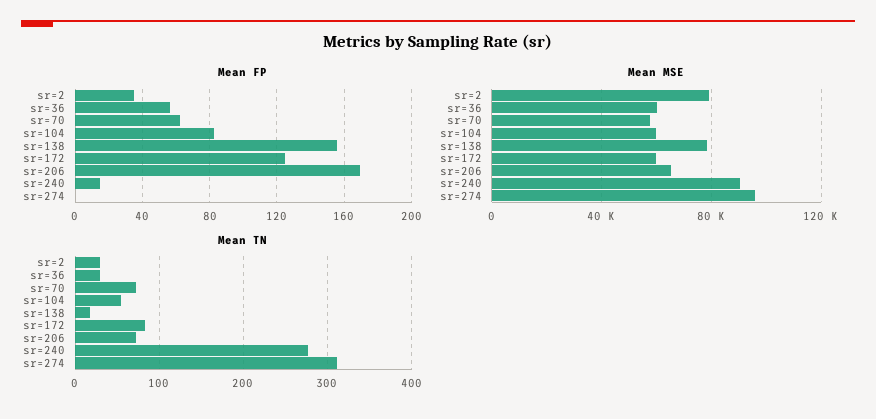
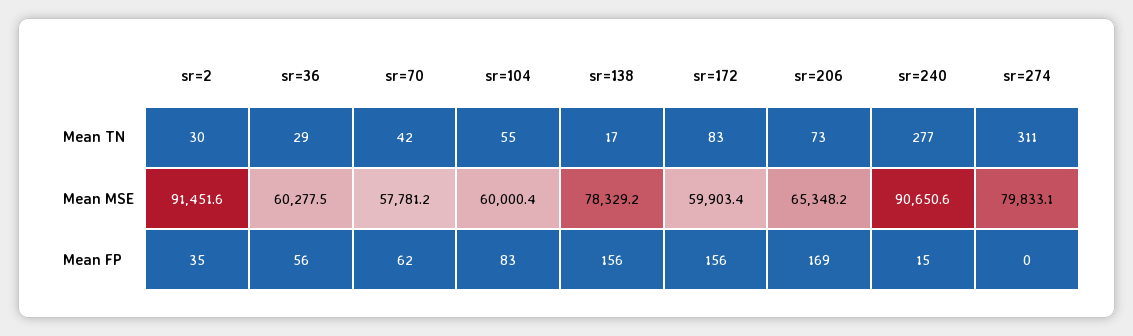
Mean FP, sr=172: 125 -> 156
Mean MSE, sr=2: 80000 -> 91451.6
Mean MSE, sr=274: 95000 -> 79833.1
Mean TN, sr=70: 70 -> 42

